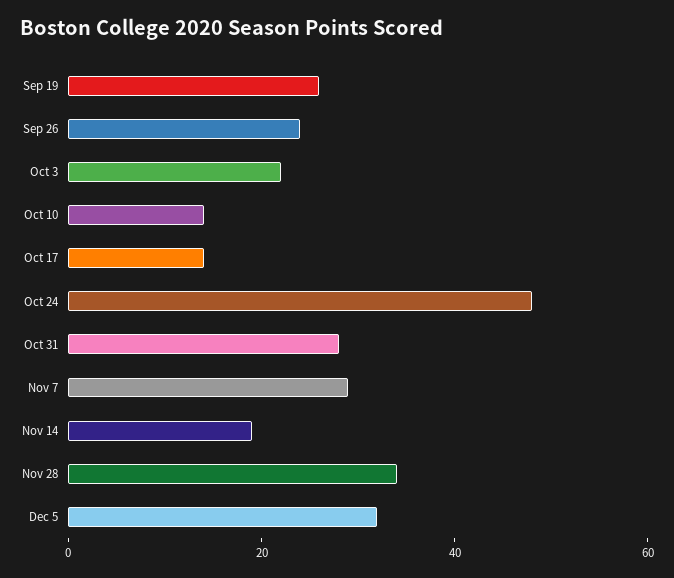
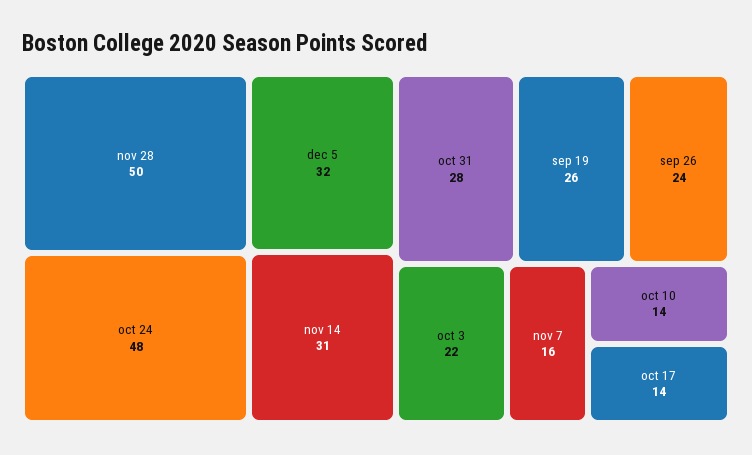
Nov 7: 30 -> 16
Nov 14: 20 -> 31
Nov 28: 35 -> 50

